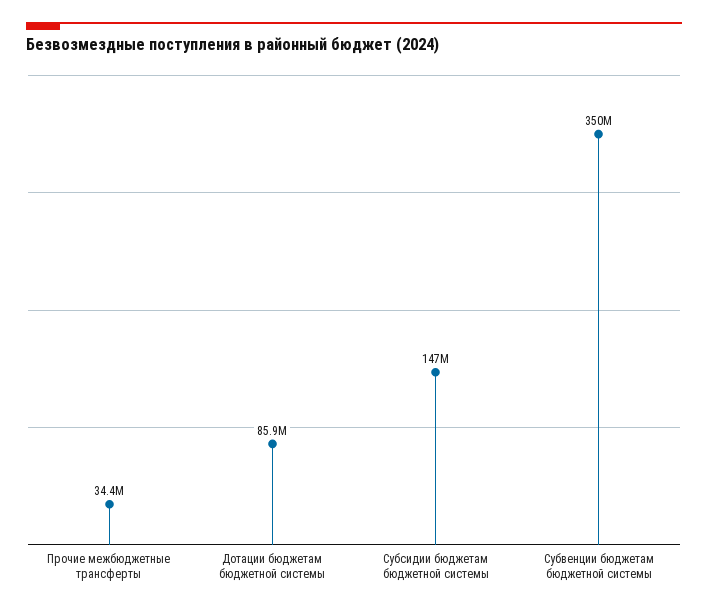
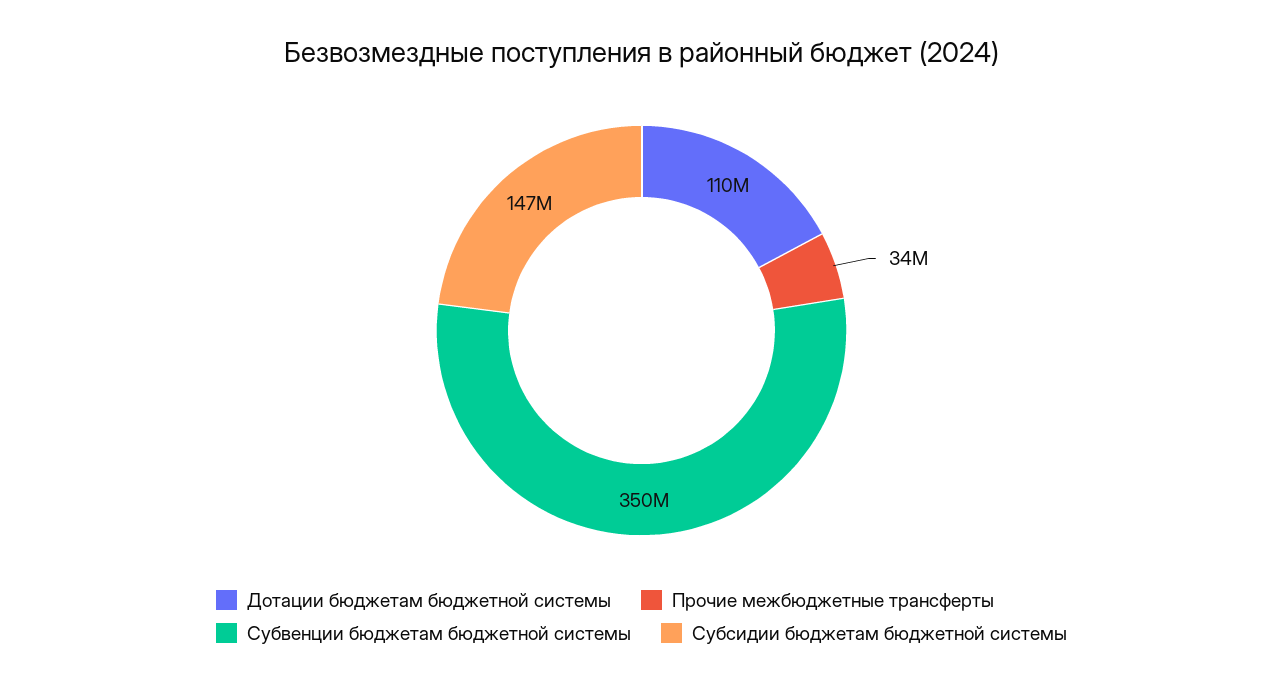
Дотации бюджетам бюджетной системы: 85900000 -> 110000000

